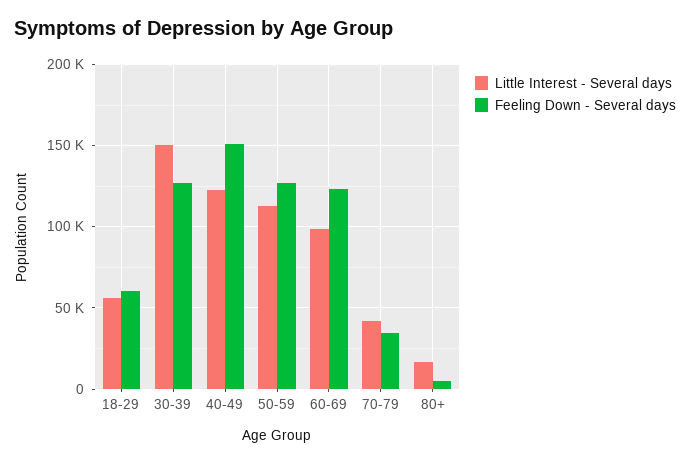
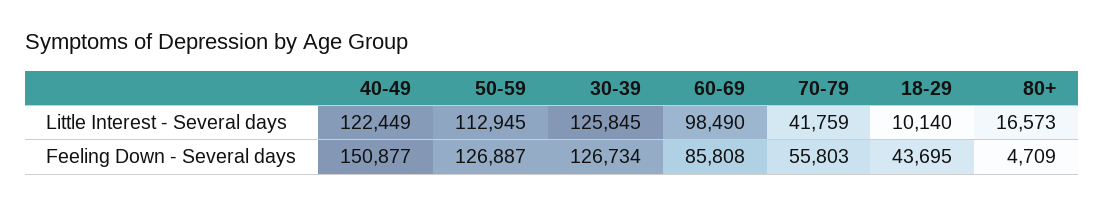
Little Interest - Several days, 18-29: 55000 -> 10140
Feeling Down - Several days, 18-29: 60000 -> 43695
Little Interest - Several days, 30-39: 150000 -> 125845
Feeling Down - Several days, 60-69: 125000 -> 85808
Feeling Down - Several days, 70-79: 35000 -> 55803

